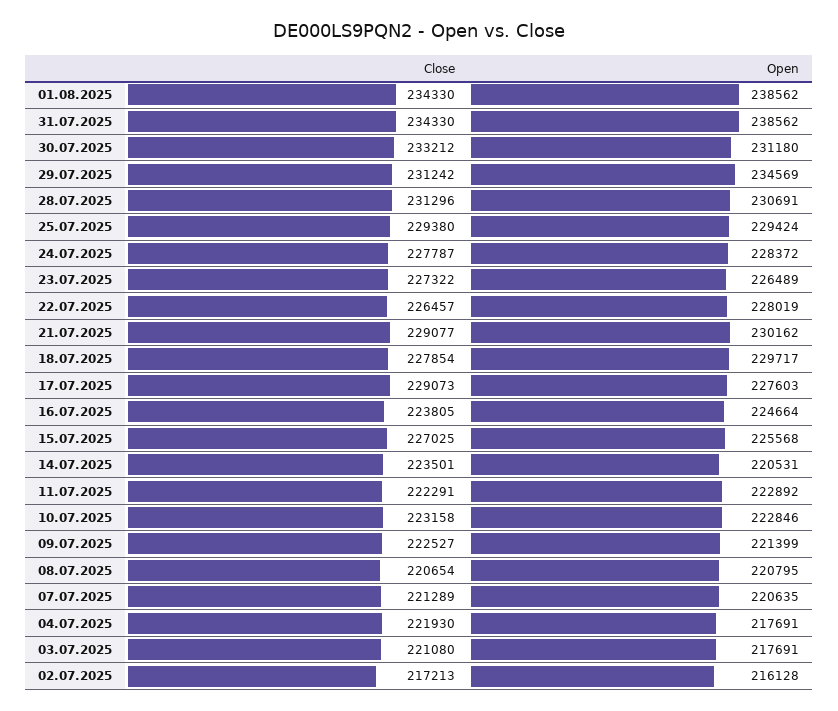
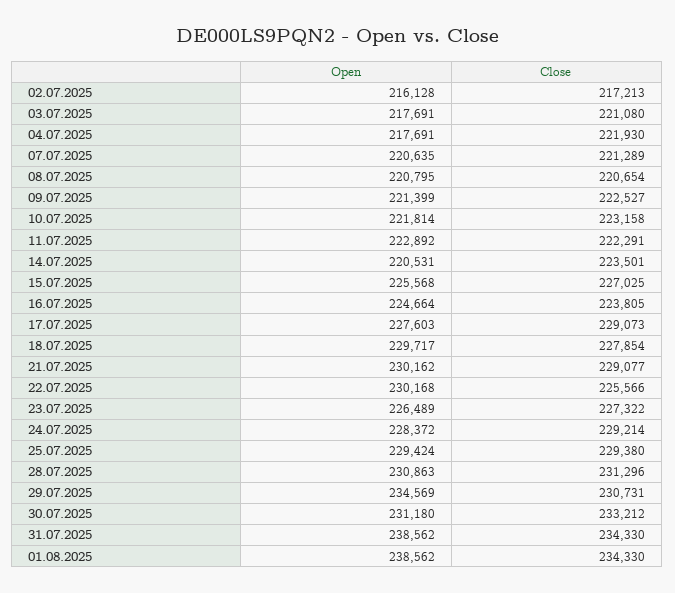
Close, 29.07.2025: 231242 -> 230731
Open, 28.07.2025: 230691 -> 230863
Close, 24.07.2025: 227787 -> 229214
Close, 22.07.2025: 226457 -> 225566
Open, 22.07.2025: 228019 -> 230168
Open, 10.07.2025: 222846 -> 221814

